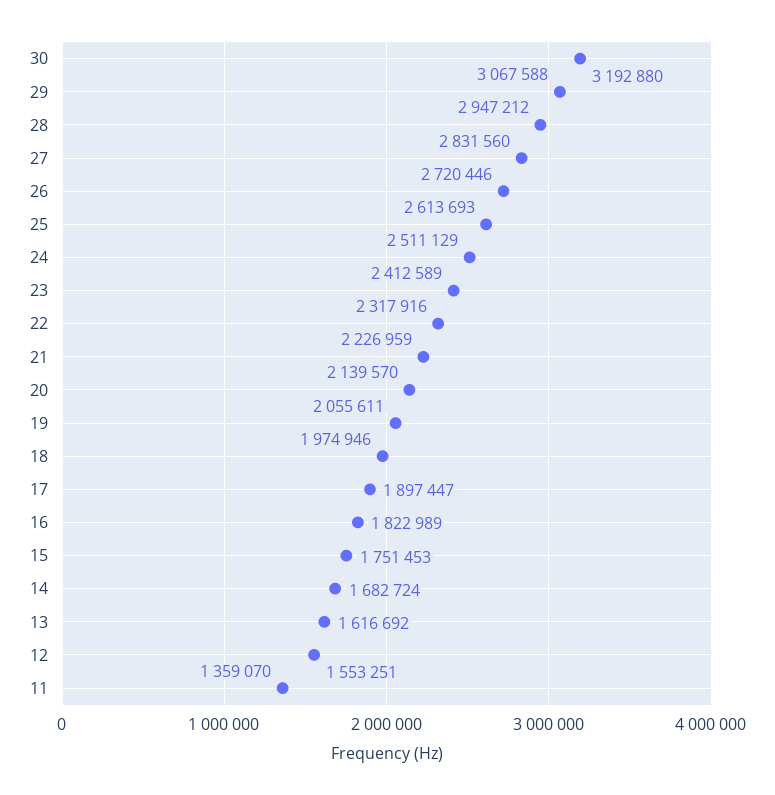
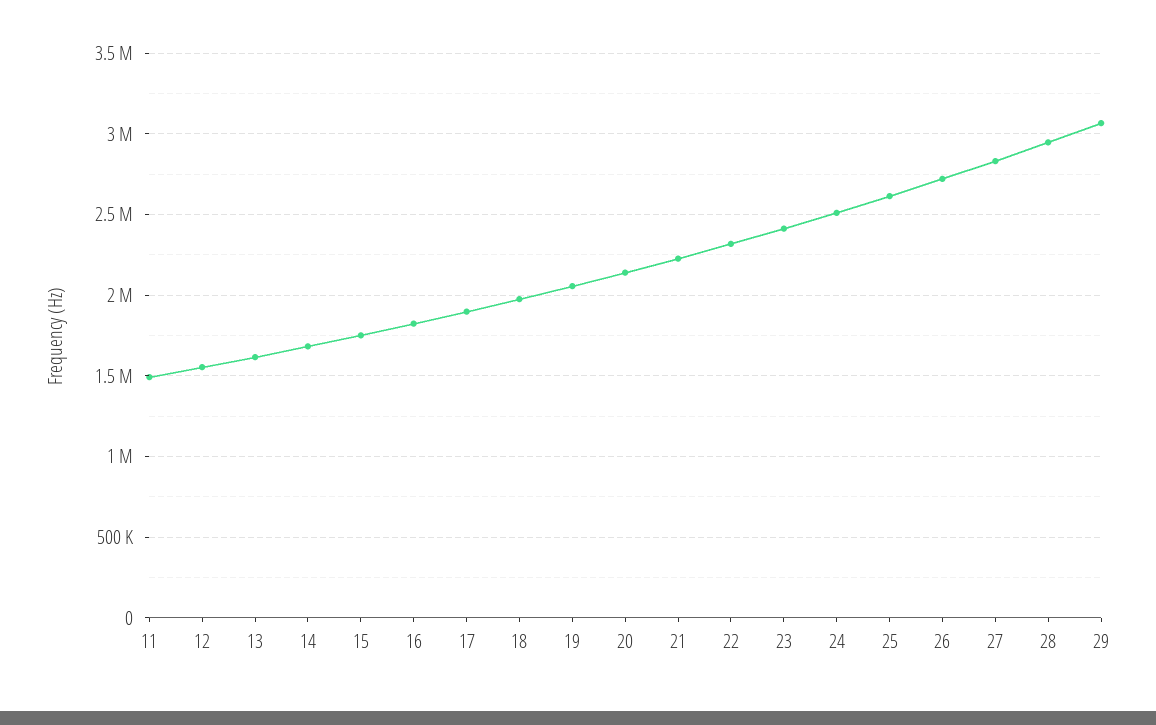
30: 3192880 -> none
11: 1359070 -> 1500000

